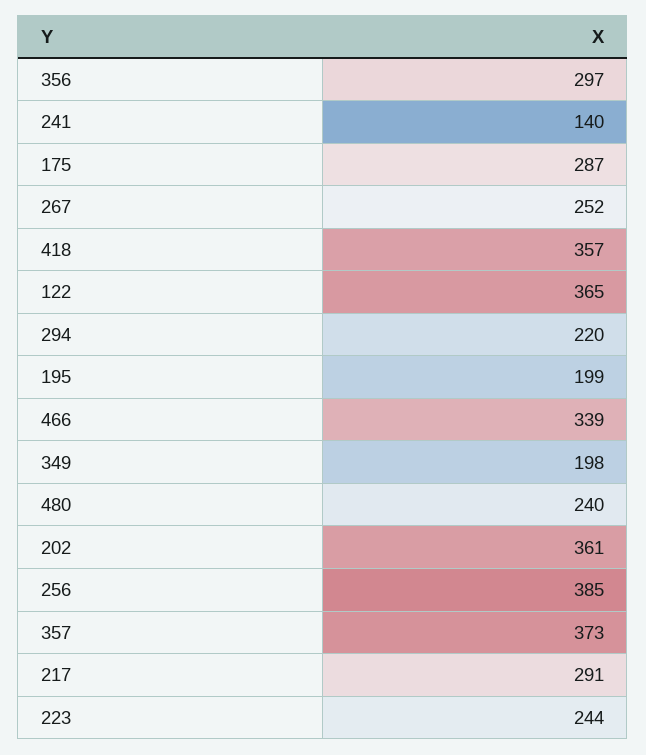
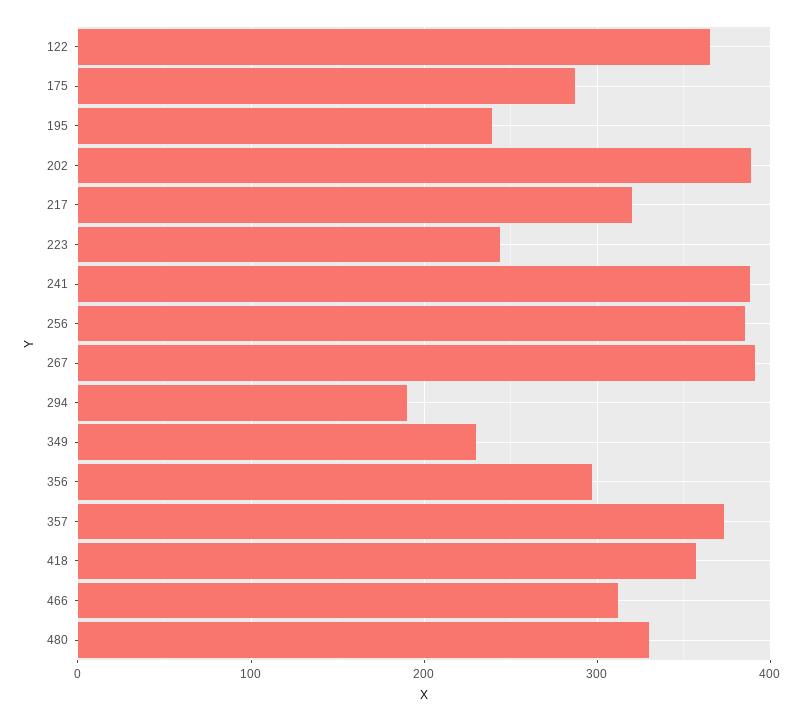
241: 140 -> 390
267: 252 -> 390
294: 220 -> 190
195: 199 -> 240
466: 339 -> 310
349: 198 -> 230
480: 240 -> 330
202: 361 -> 390
217: 291 -> 320

